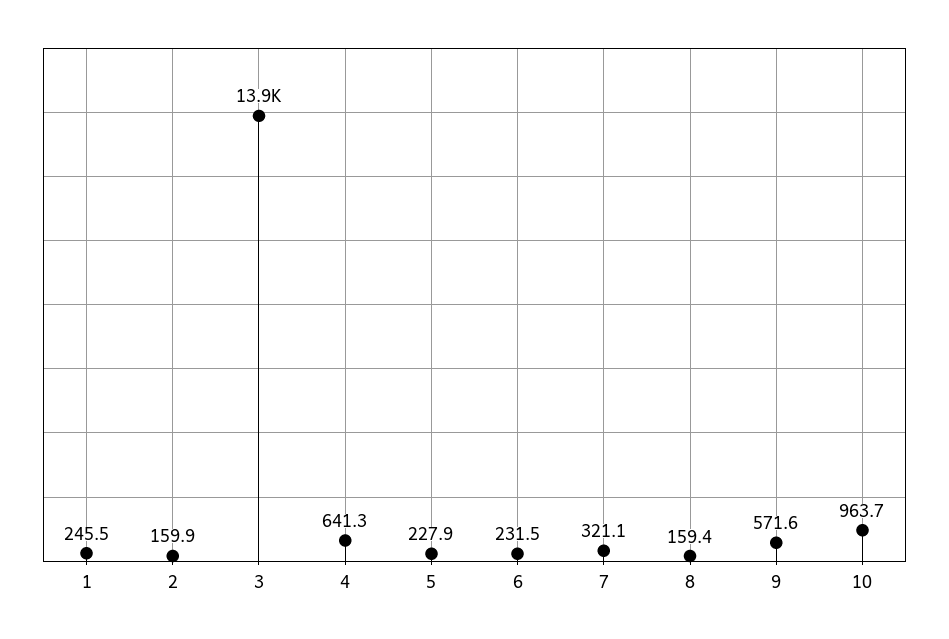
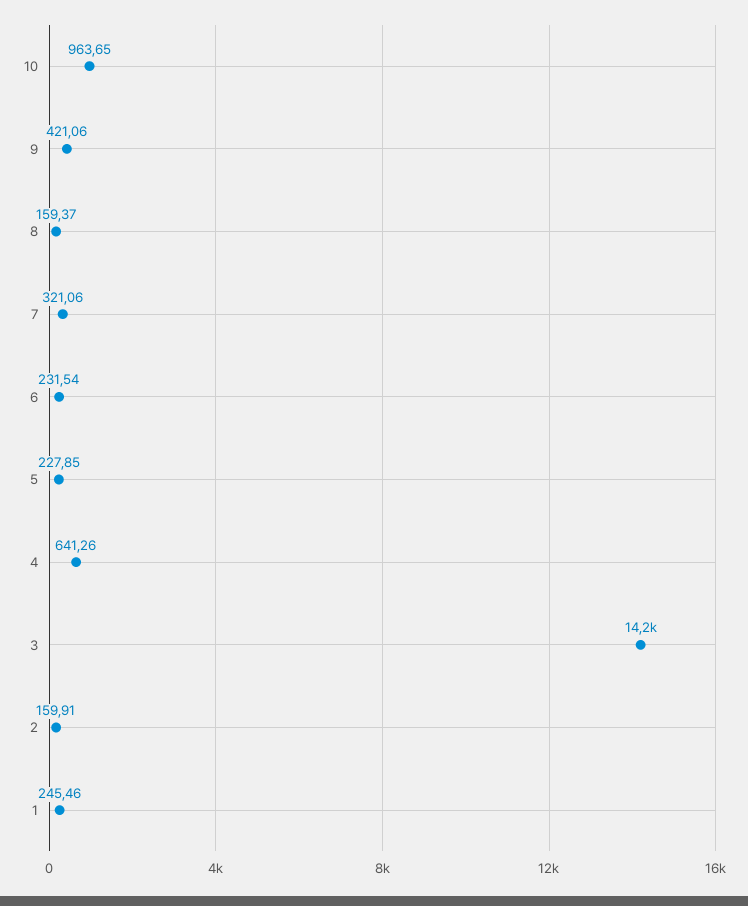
3: 13900 -> 14200
9: 571.6 -> 421.06

